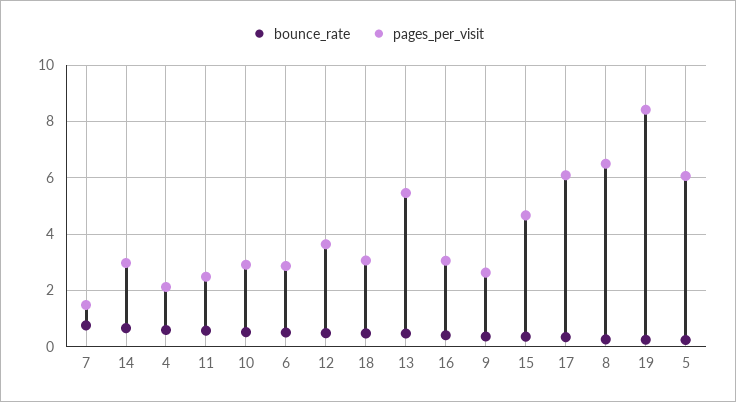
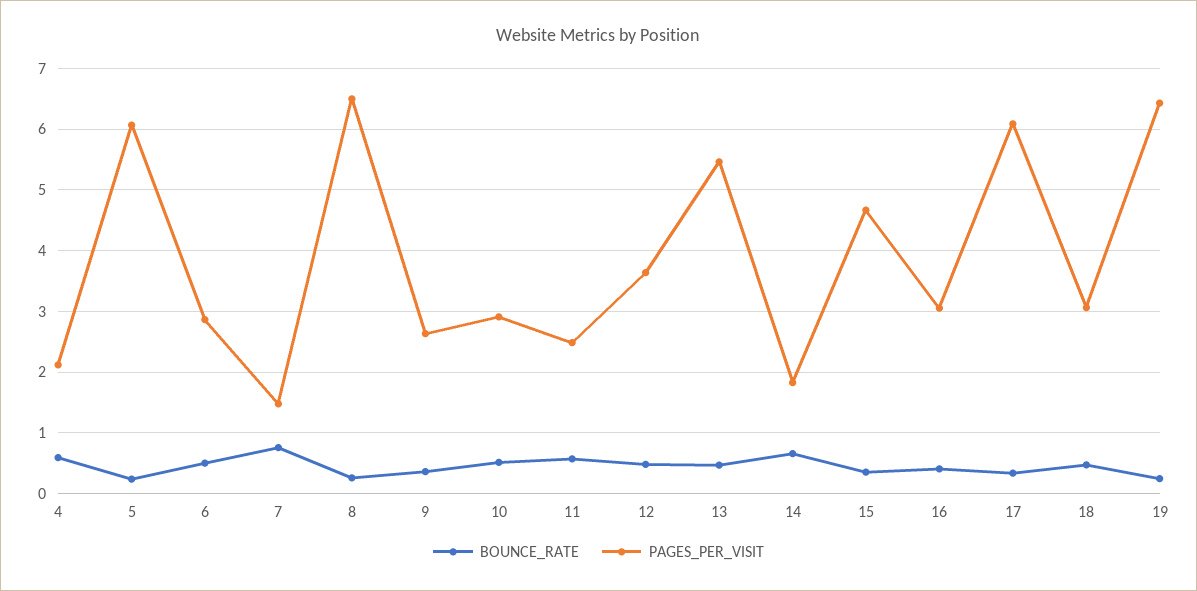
pages_per_visit, 14: 3 -> 1.8
pages_per_visit, 19: 8.5 -> 6.4

